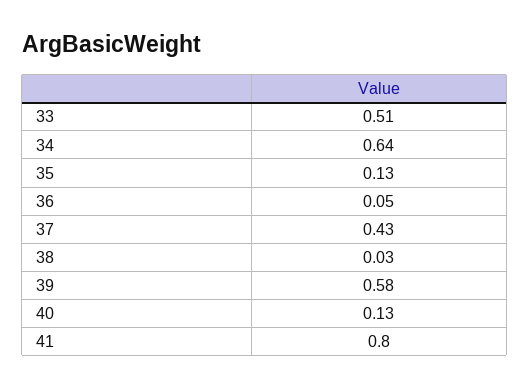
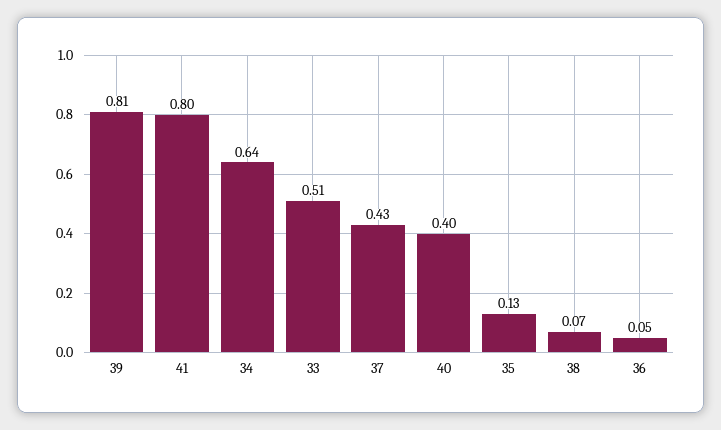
38: 0.03 -> 0.07
39: 0.58 -> 0.81
40: 0.13 -> 0.4

